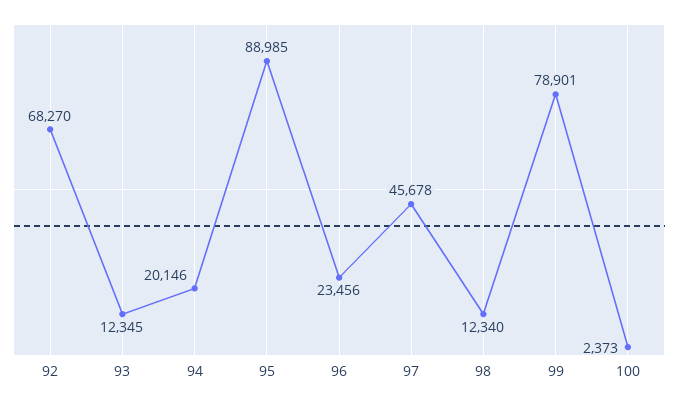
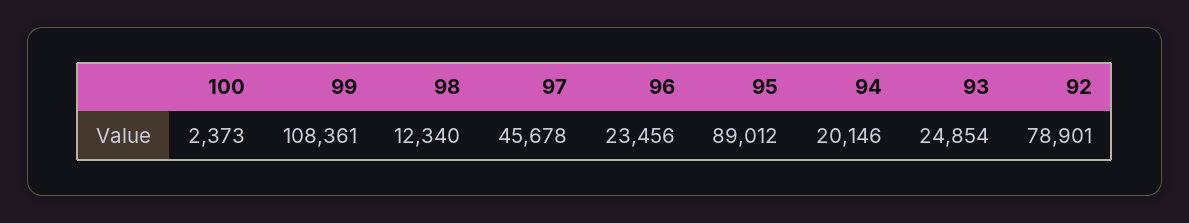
92: 68270 -> 78901
93: 12345 -> 24854
95: 88985 -> 89012
99: 78901 -> 108361

